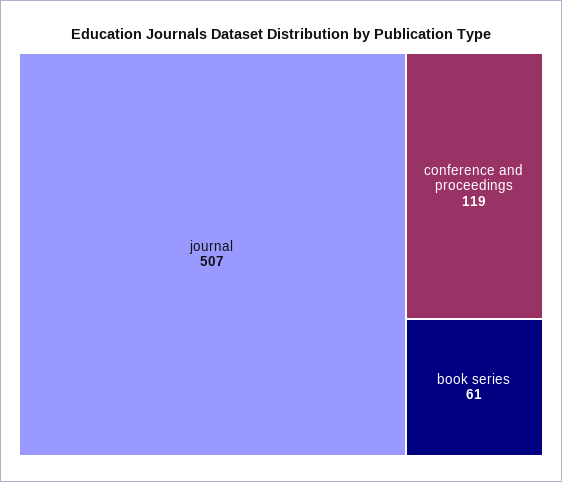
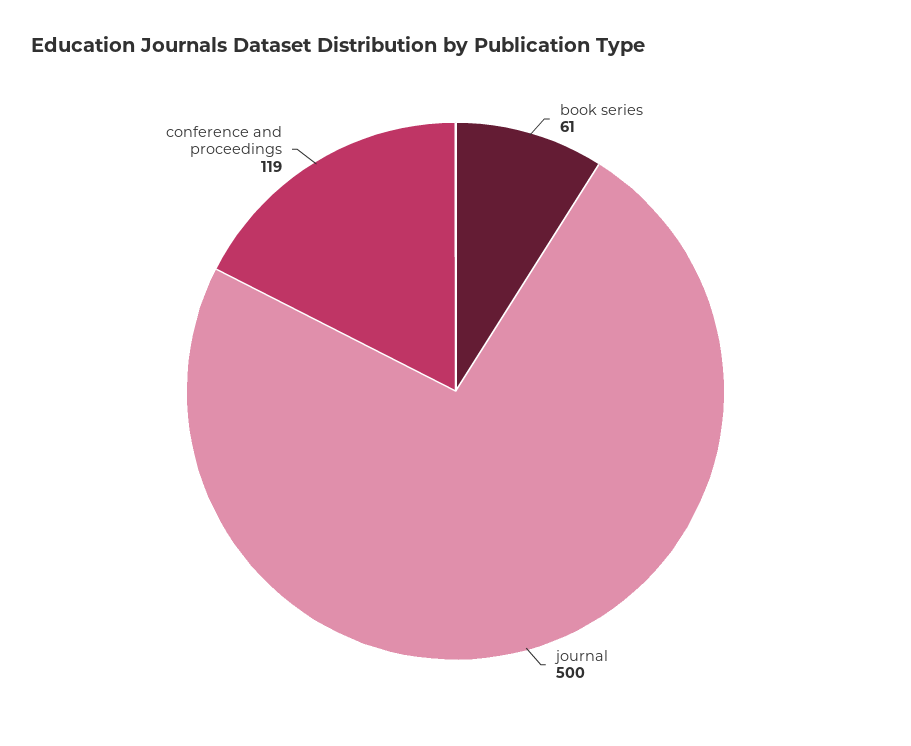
journal: 507 -> 500

